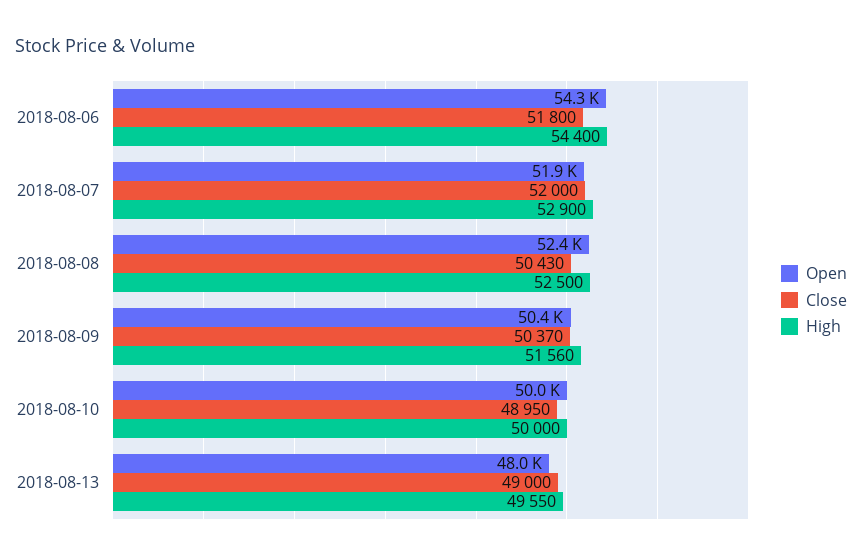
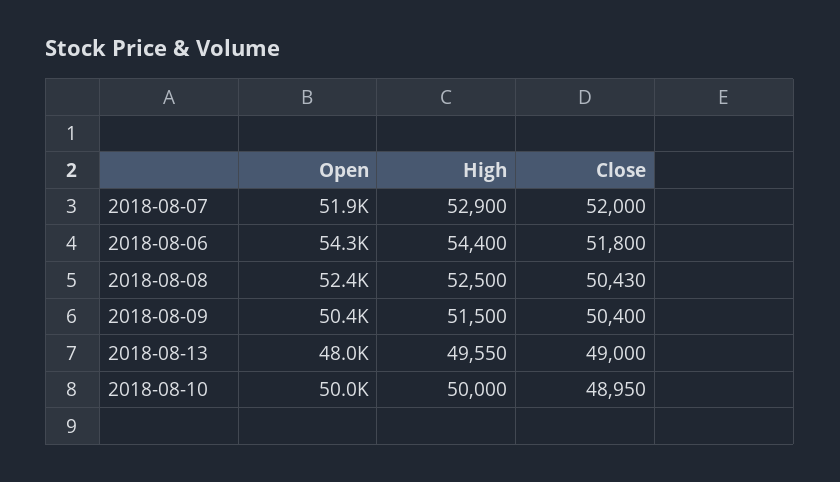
Close, 2018-08-09: 50370 -> 50400
High, 2018-08-09: 51560 -> 51500

